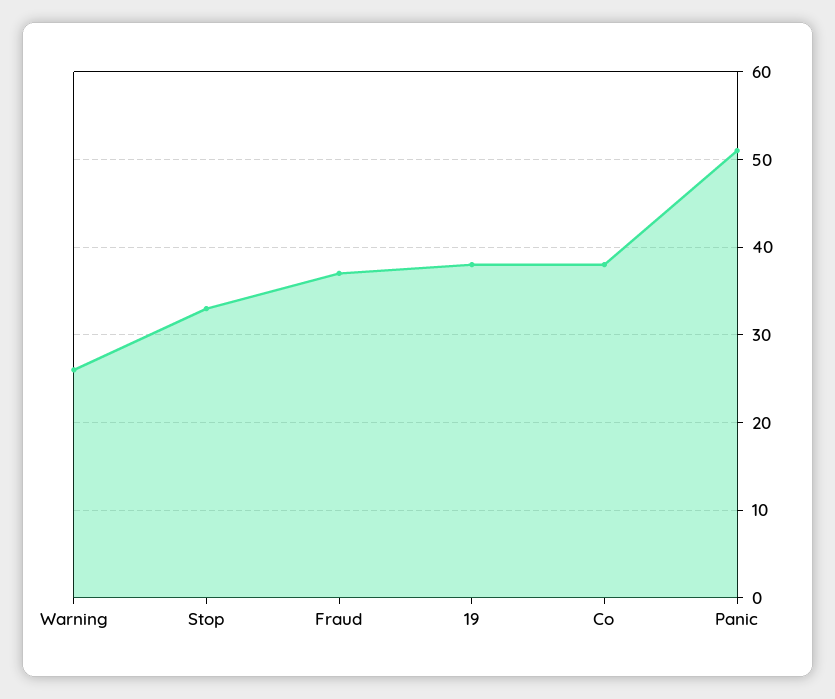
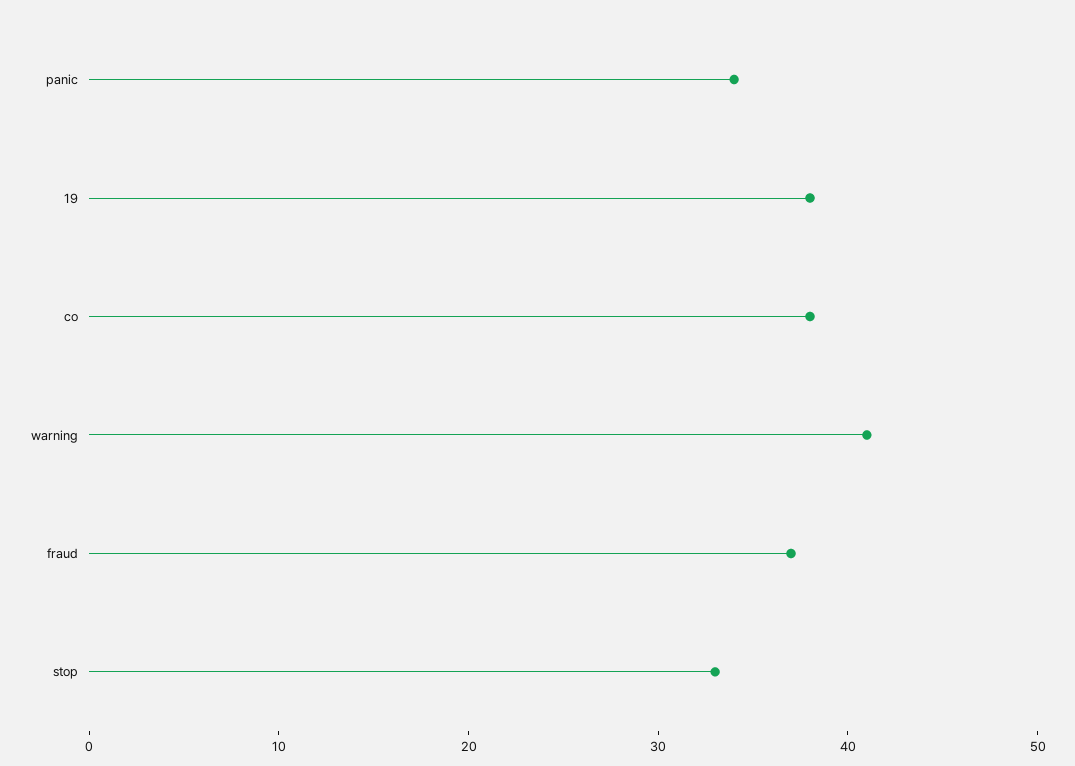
Warning: 26 -> 41
Panic: 51 -> 34

